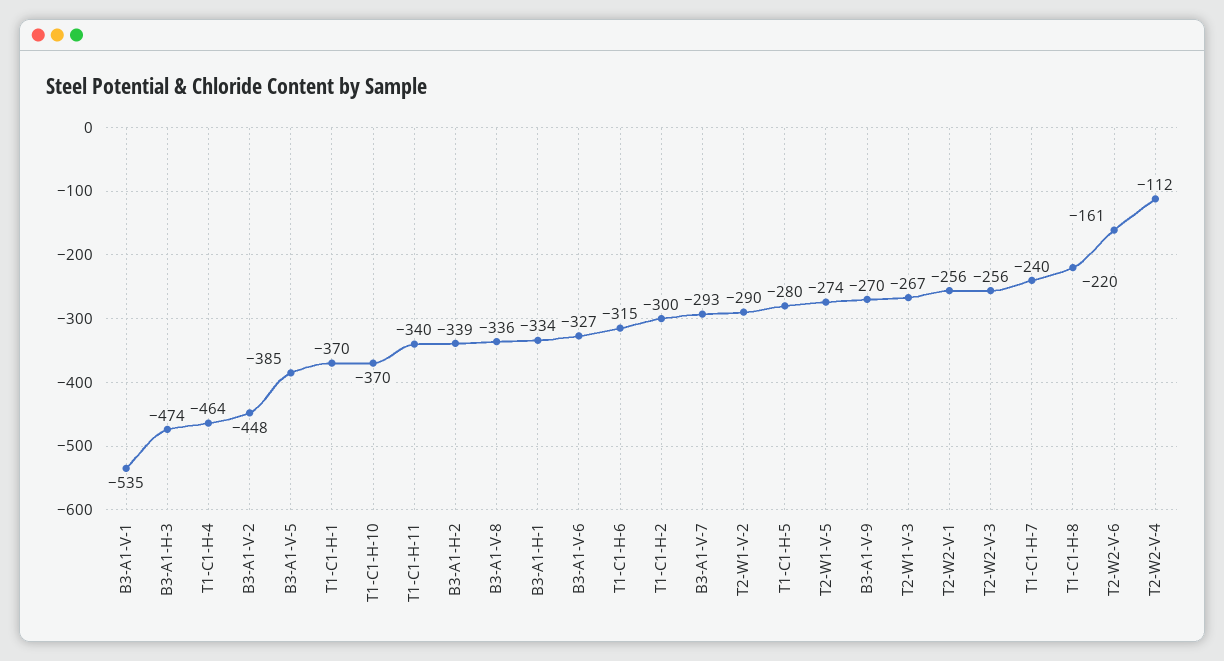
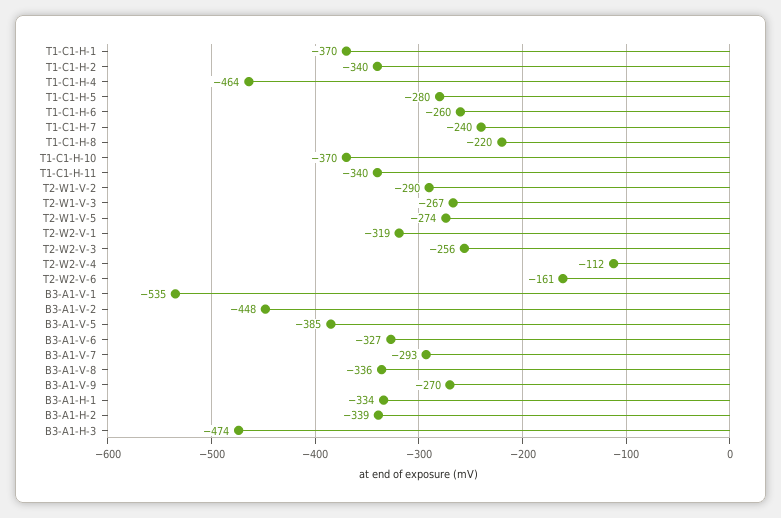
T1-C1-H-6: -315 -> -260
T1-C1-H-2: -300 -> -340
T2-W2-V-1: -256 -> -319

